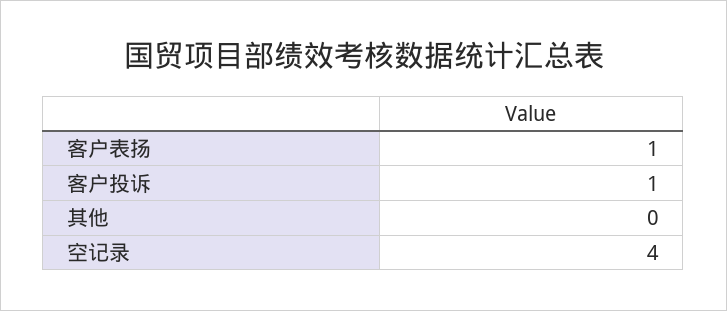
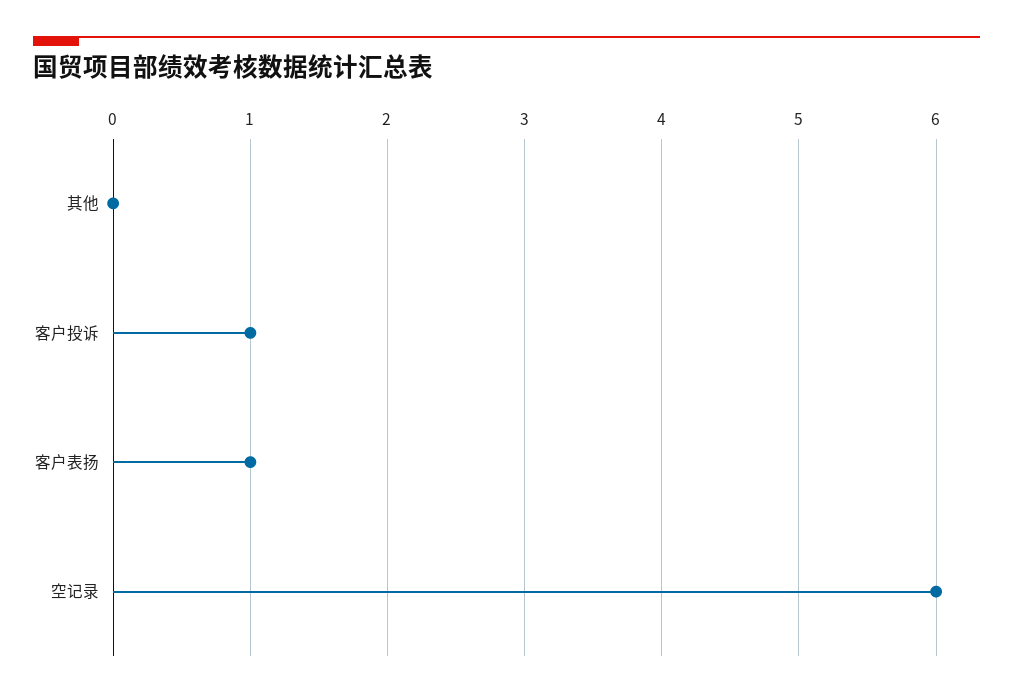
空记录: 4 -> 6

